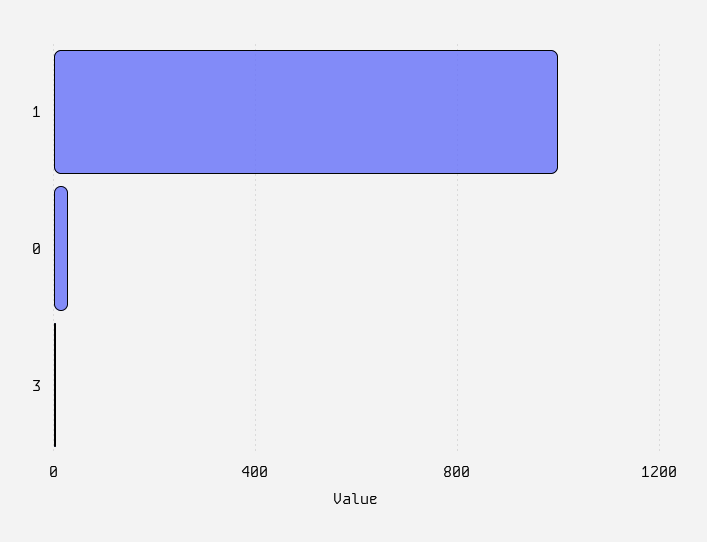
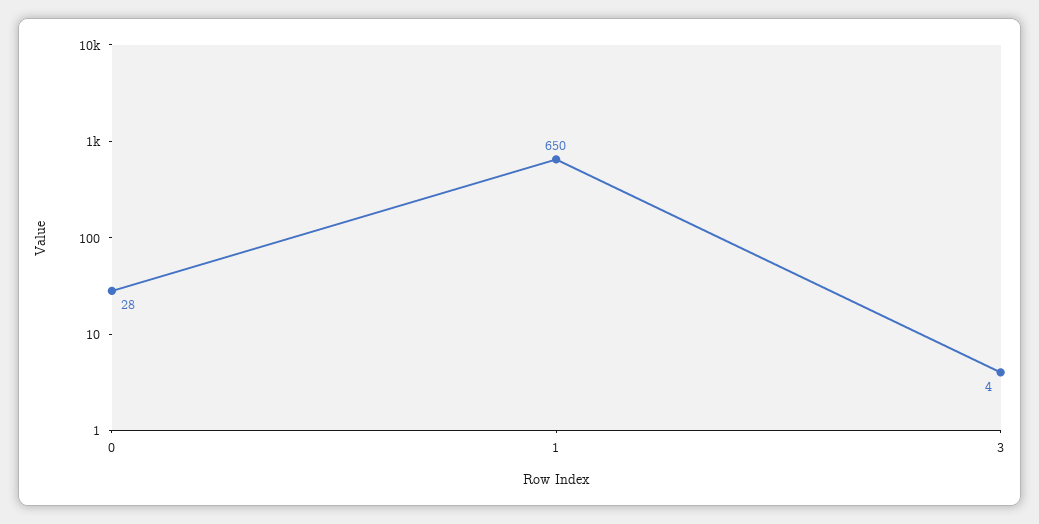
1: 1000 -> 650

